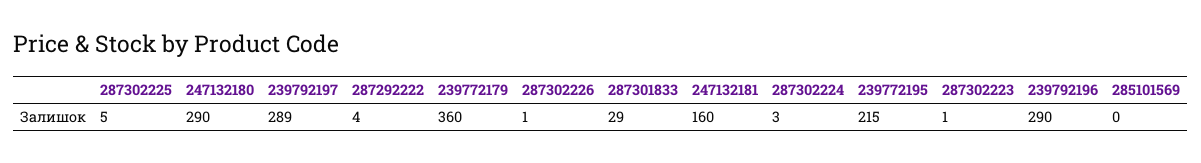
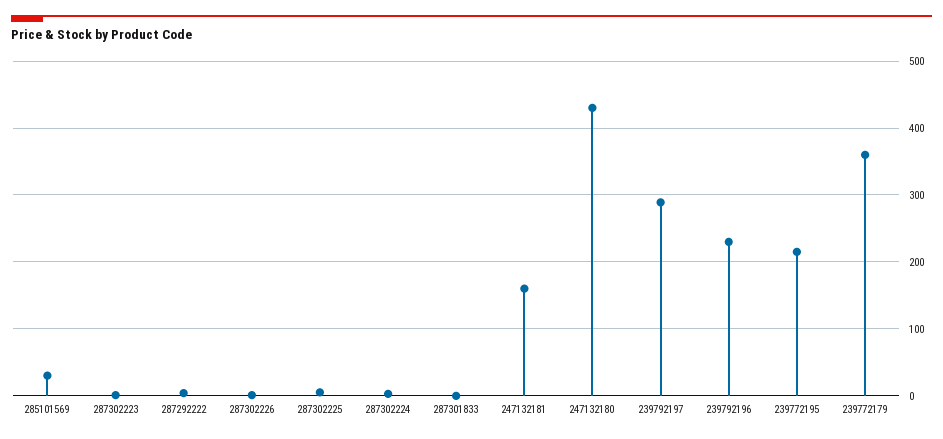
247132180: 290 -> 430
287301833: 29 -> 0
239792196: 290 -> 230
285101569: 0 -> 30

